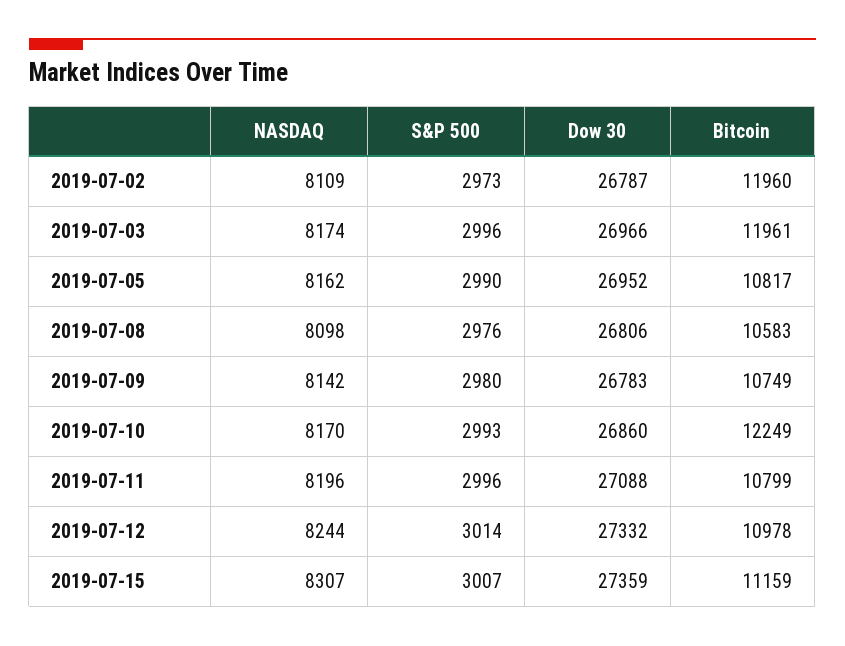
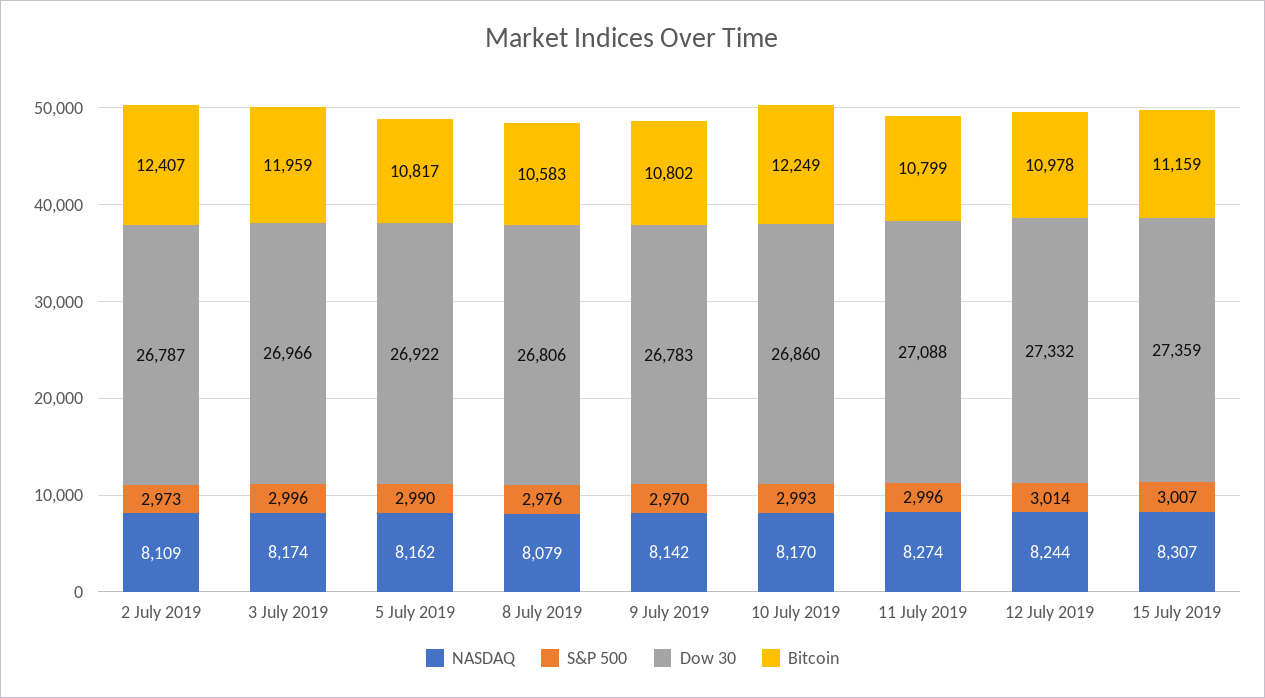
Bitcoin, 2019-07-02: 11960 -> 12407
Bitcoin, 2019-07-03: 11961 -> 11959
Dow 30, 2019-07-05: 26952 -> 26922
NASDAQ, 2019-07-08: 8098 -> 8079
S&P 500, 2019-07-09: 2980 -> 2970
Bitcoin, 2019-07-09: 10749 -> 10802
NASDAQ, 2019-07-11: 8196 -> 8274

